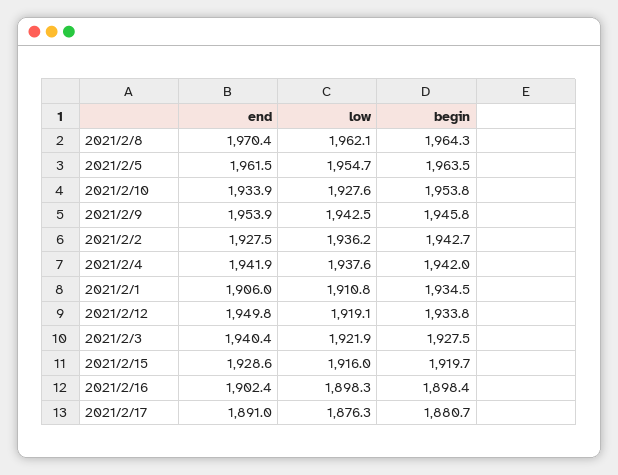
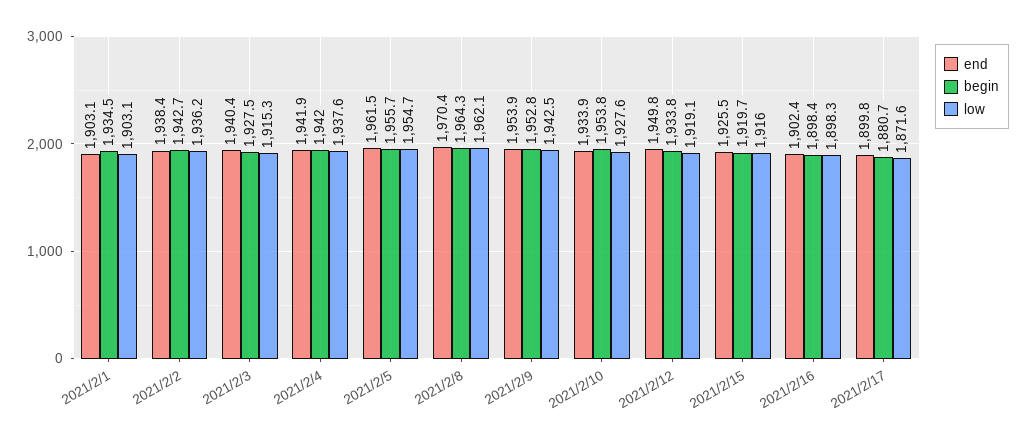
begin, 2021/2/5: 1963.5 -> 1955.7
begin, 2021/2/9: 1945.8 -> 1952.8
end, 2021/2/2: 1927.5 -> 1938.4
end, 2021/2/1: 1906 -> 1903.1
low, 2021/2/1: 1910.8 -> 1903.1
low, 2021/2/3: 1921.9 -> 1915.3
end, 2021/2/15: 1928.6 -> 1925.5
end, 2021/2/17: 1891 -> 1899.8
low, 2021/2/17: 1876.3 -> 1871.6

